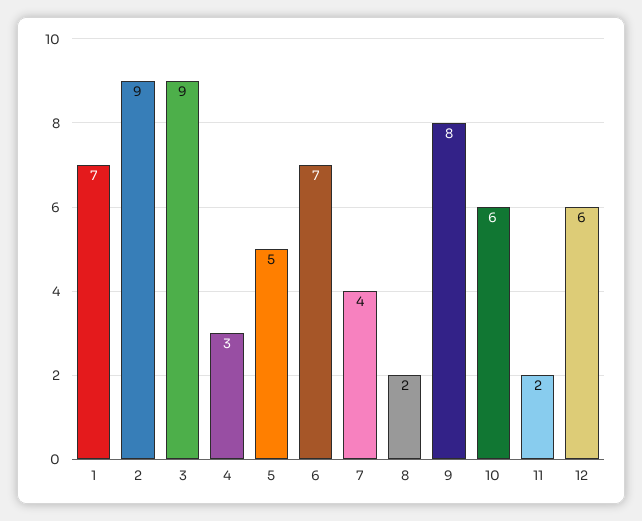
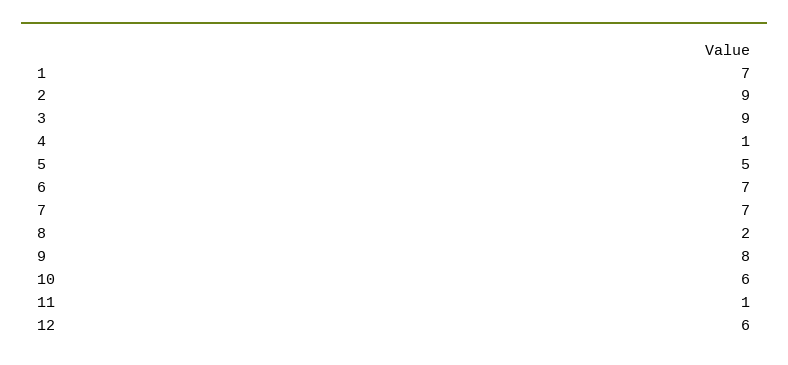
4: 3 -> 1
7: 4 -> 7
11: 2 -> 1

